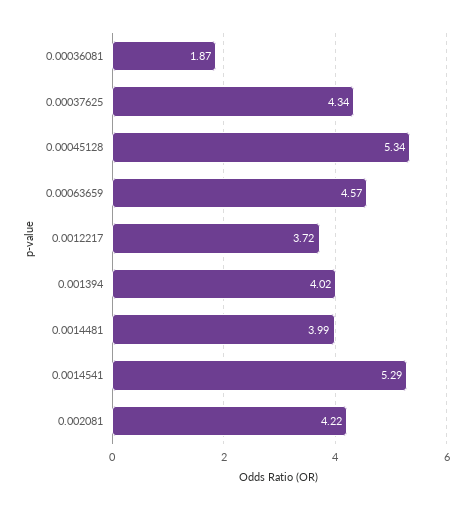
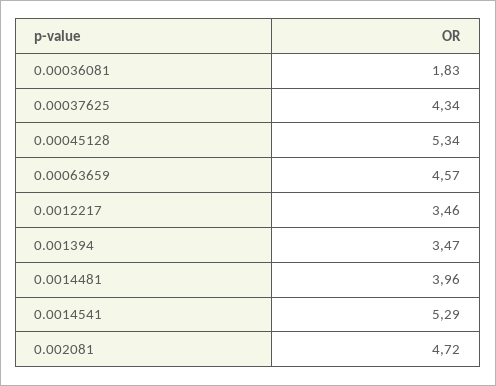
0.00036081: 1.87 -> 1.83
0.0012217: 3.72 -> 3.46
0.001394: 4.02 -> 3.47
0.0014481: 3.99 -> 3.96
0.002081: 4.22 -> 4.72

